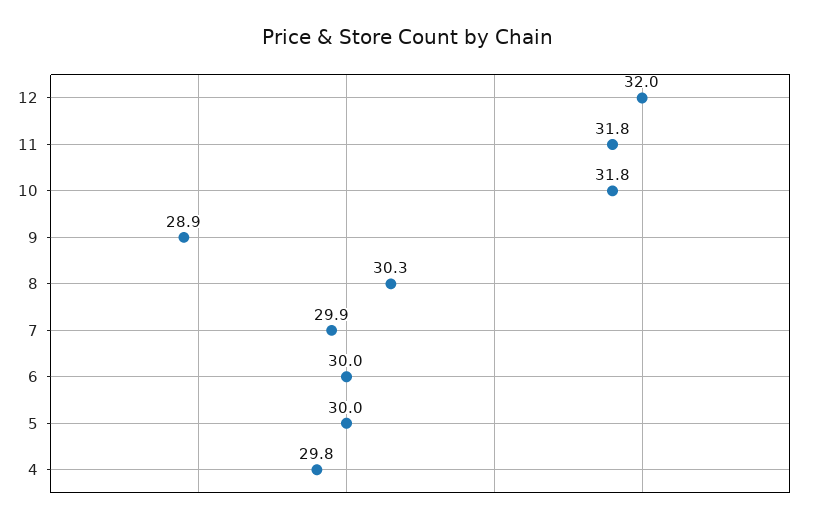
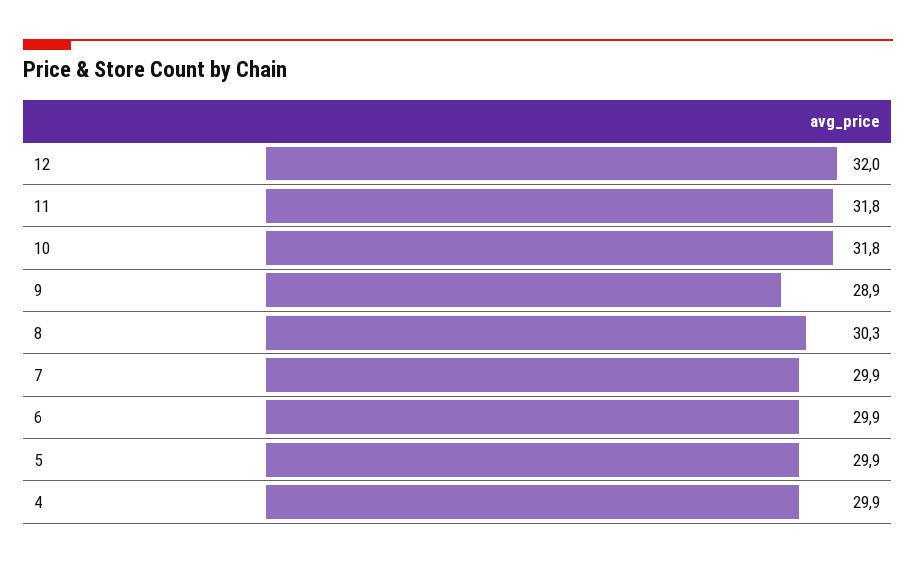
6: 30 -> 29.9
5: 30 -> 29.9
4: 29.8 -> 29.9

